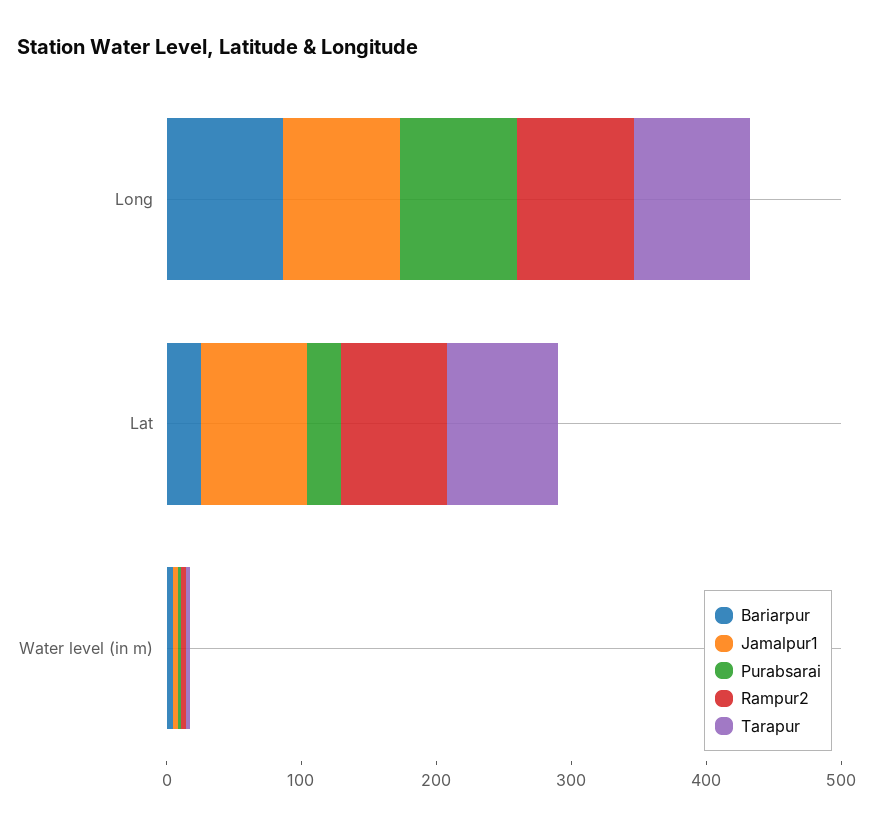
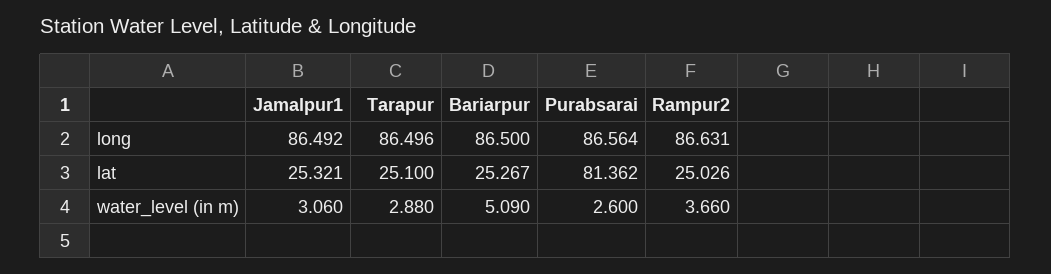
Jamalpur1, Lat: 80 -> 25.321
Purabsarai, Lat: 20 -> 81.362
Rampur2, Lat: 80 -> 25.026
Tarapur, Lat: 80 -> 25.1

